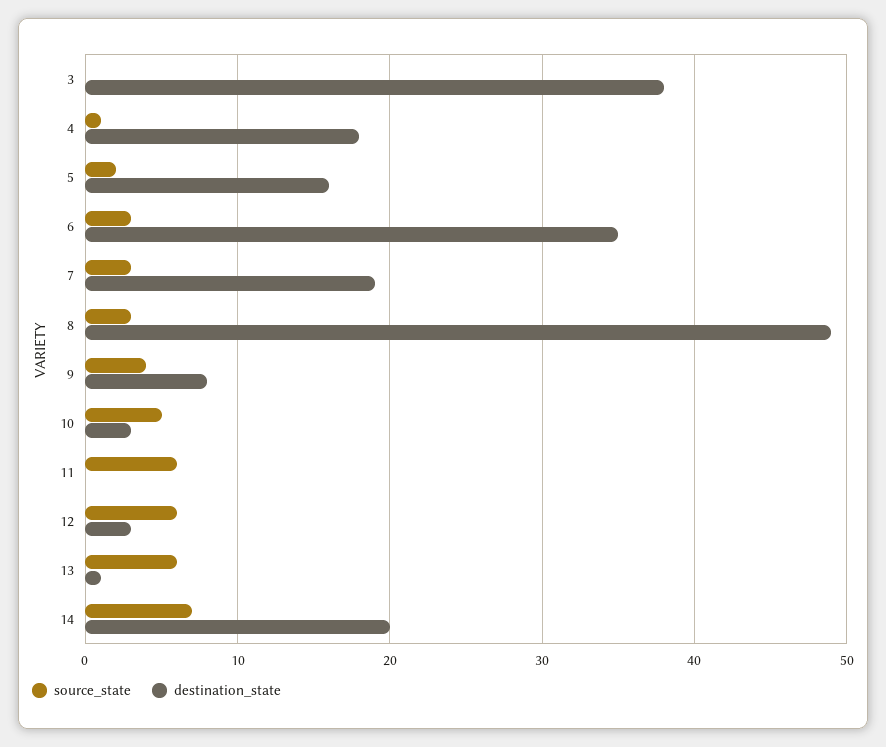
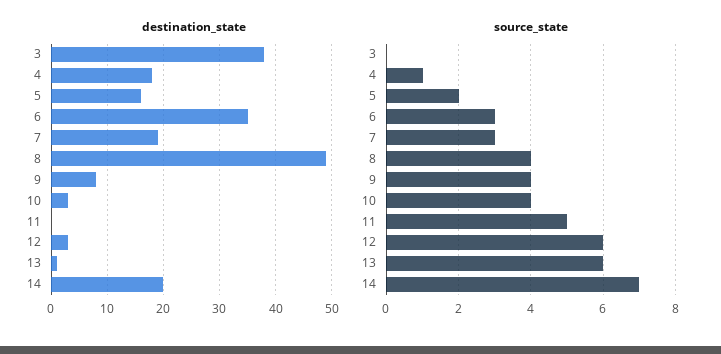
source_state, 8: 3 -> 4
source_state, 10: 5 -> 4
source_state, 11: 6 -> 5

